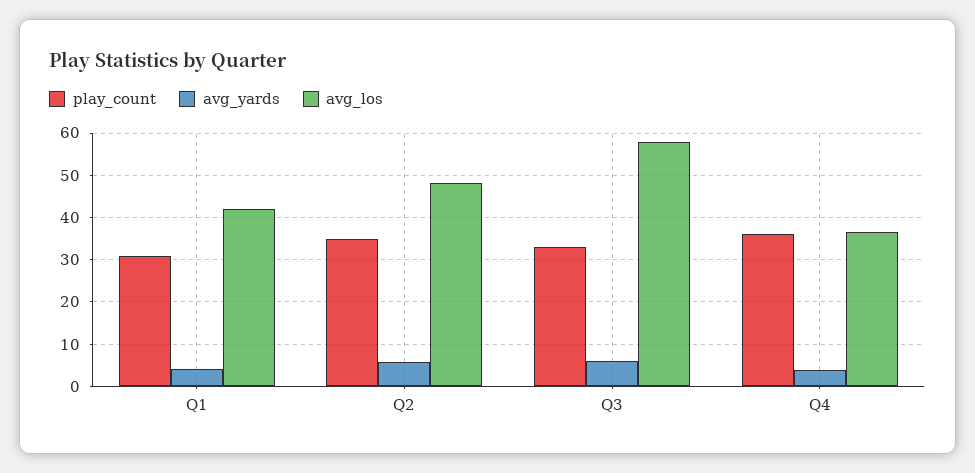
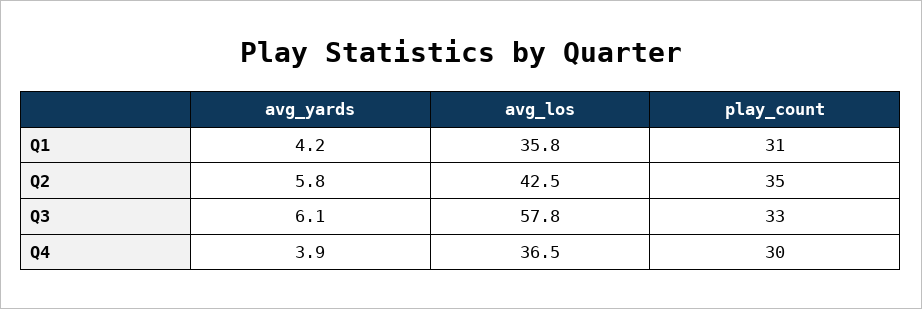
avg_los, Q1: 42 -> 35.8
avg_los, Q2: 48 -> 42.5
play_count, Q4: 36 -> 30

